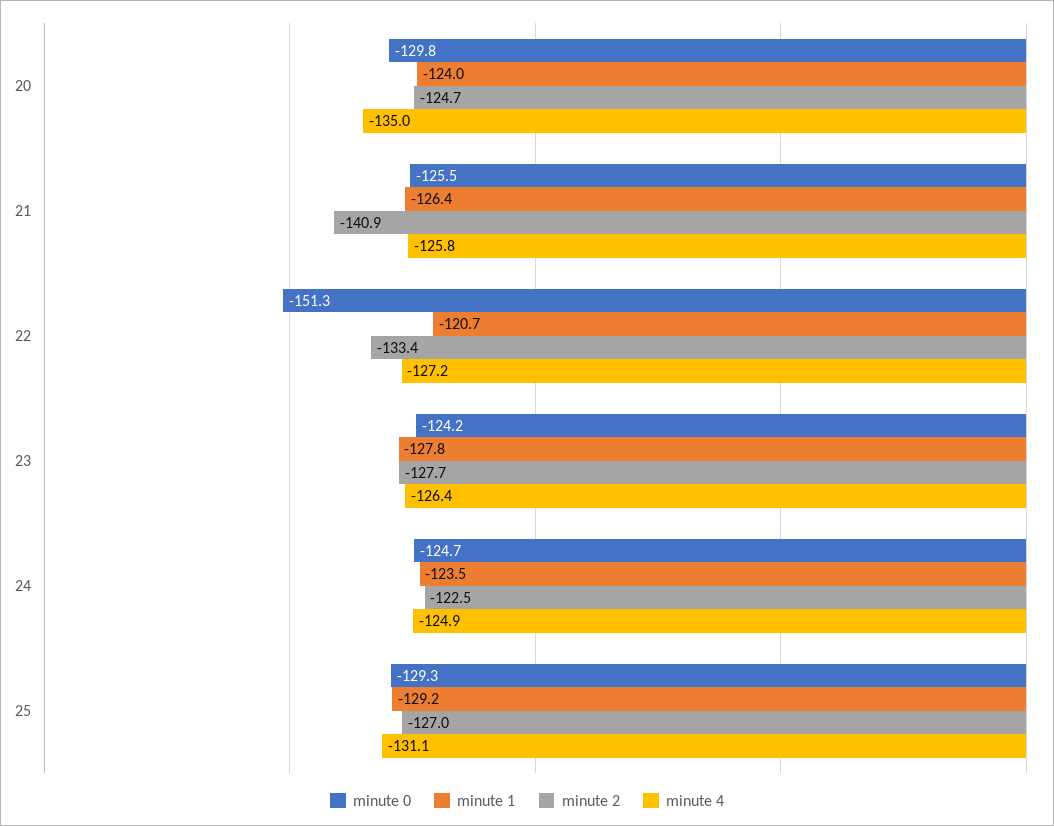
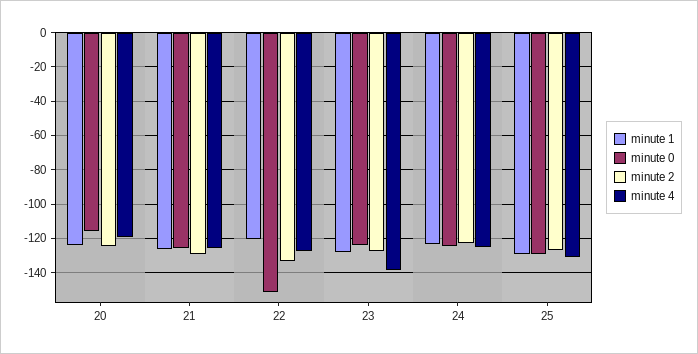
minute 0, 20: -129.8 -> -115
minute 4, 20: -135 -> -120
minute 2, 21: -140.9 -> -130
minute 4, 23: -126.4 -> -140

